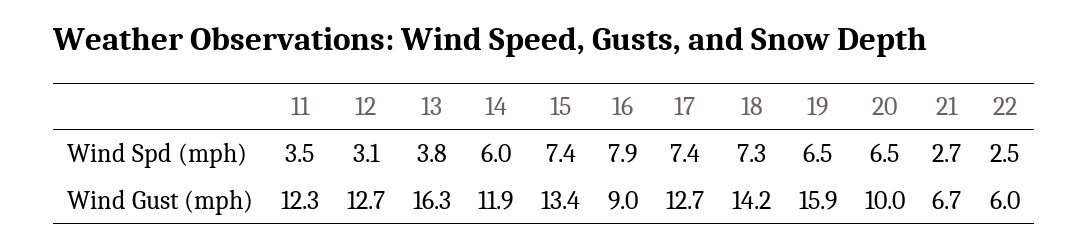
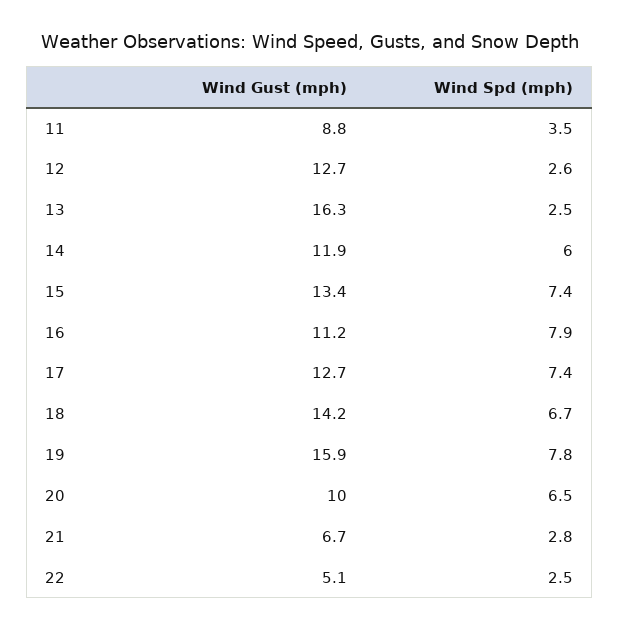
12, Wind Spd (mph): 3.1 -> 2.6
13, Wind Spd (mph): 3.8 -> 2.5
18, Wind Spd (mph): 7.3 -> 6.7
19, Wind Spd (mph): 6.5 -> 7.8
21, Wind Spd (mph): 2.7 -> 2.8
11, Wind Gust (mph): 12.3 -> 8.8
16, Wind Gust (mph): 9 -> 11.2
22, Wind Gust (mph): 6 -> 5.1

